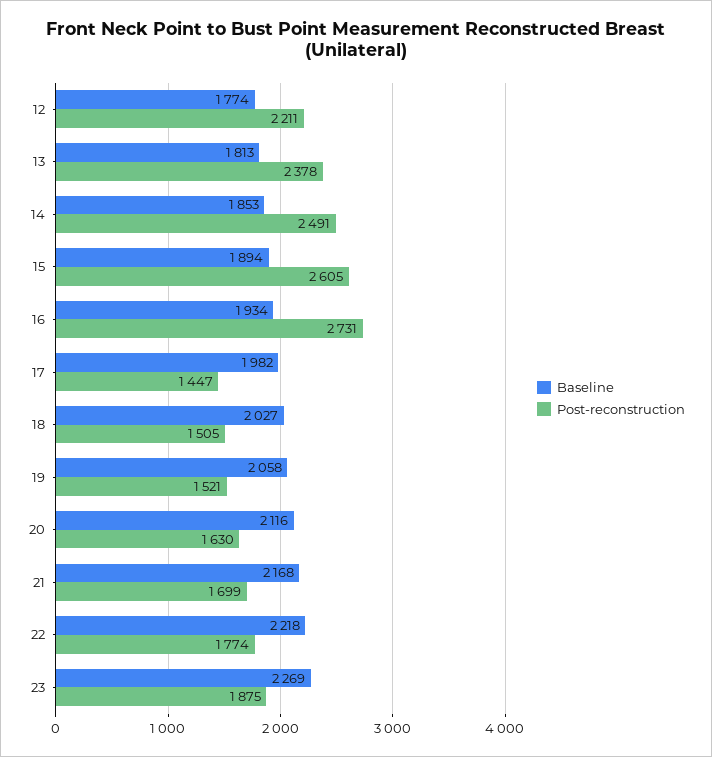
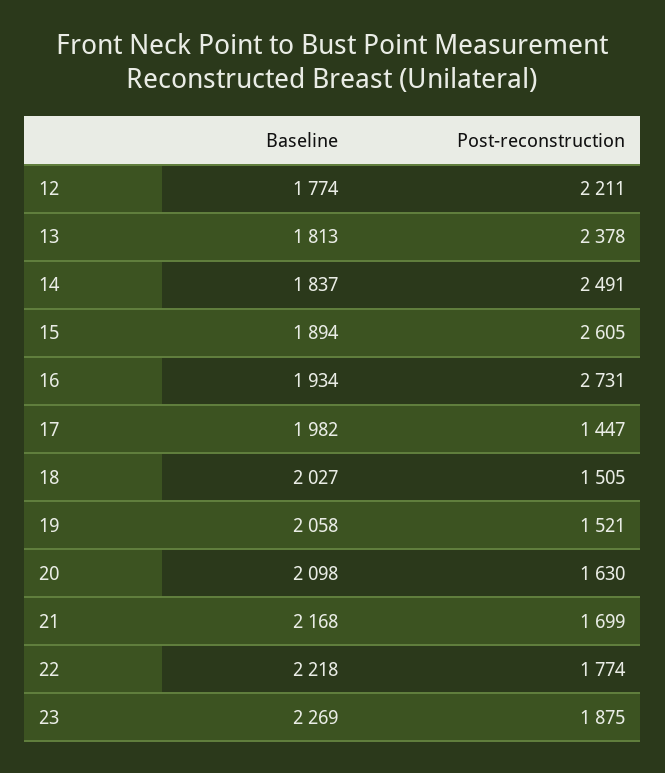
Baseline, 14: 1853 -> 1837
Baseline, 20: 2116 -> 2098

